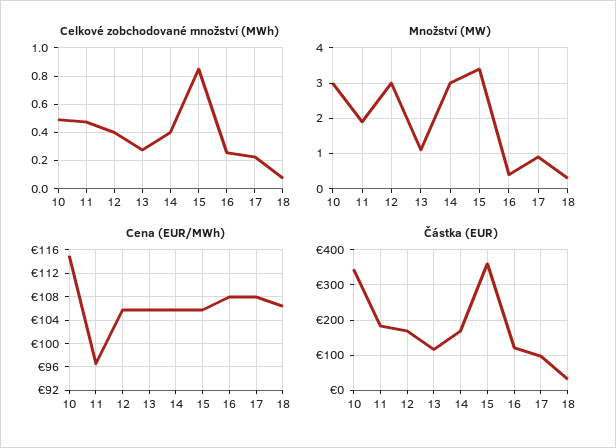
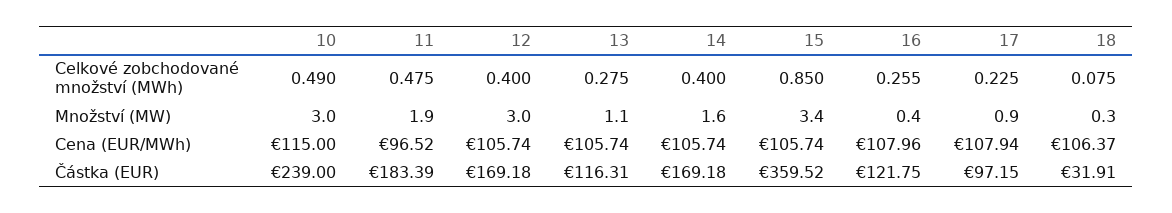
Množství (MW), 14: 3 -> 1.6
Částka (EUR), 10: 340 -> 239

